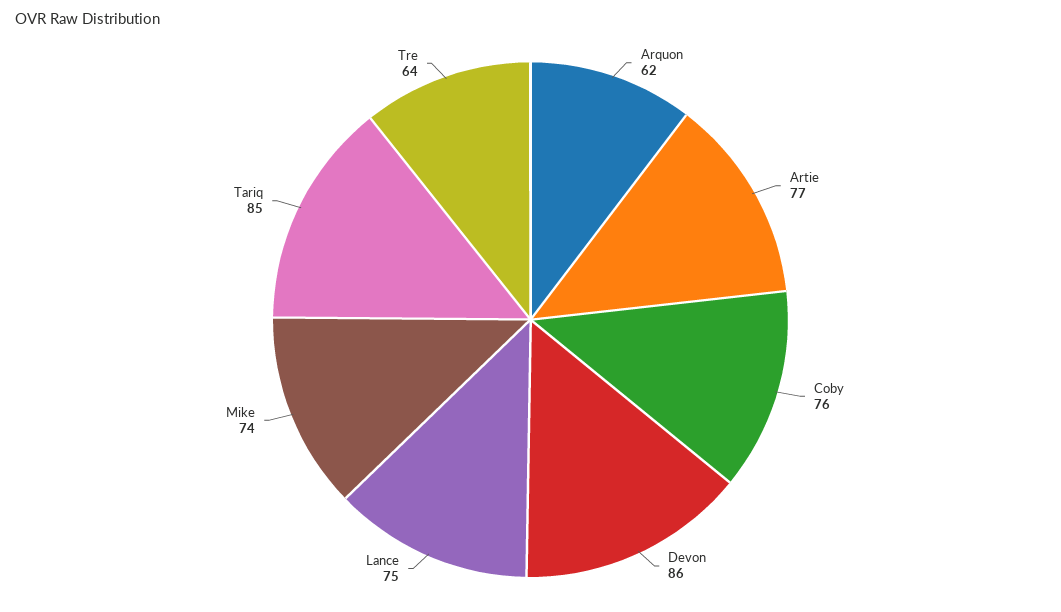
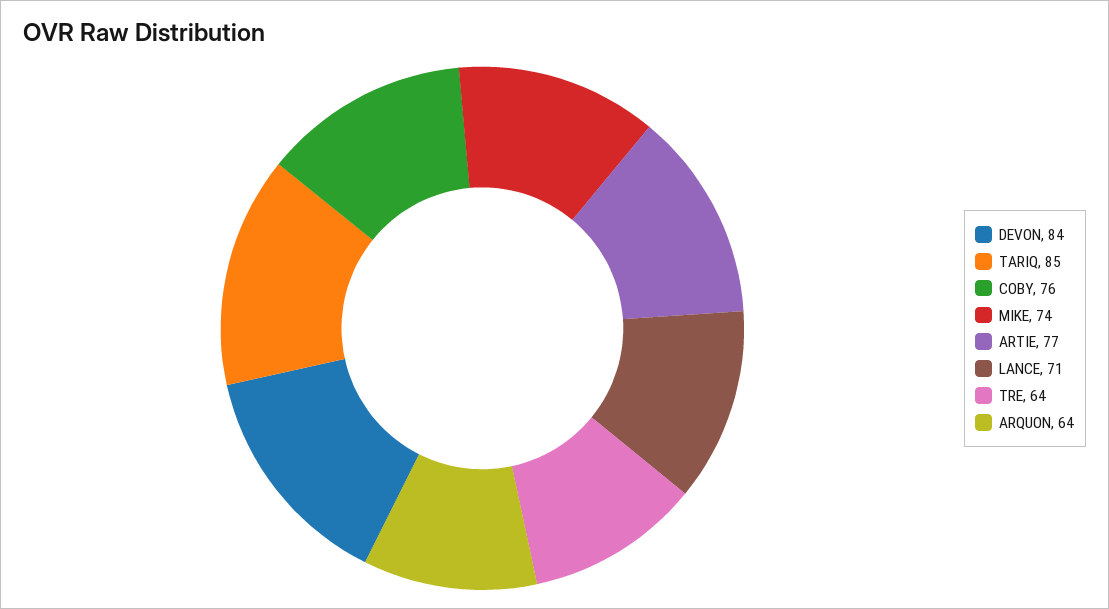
Arquon: 62 -> 64
Devon: 86 -> 84
Lance: 75 -> 71

